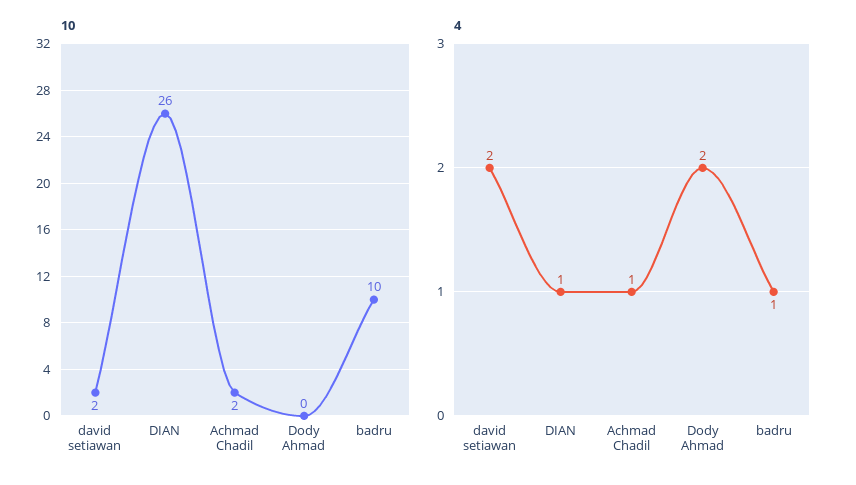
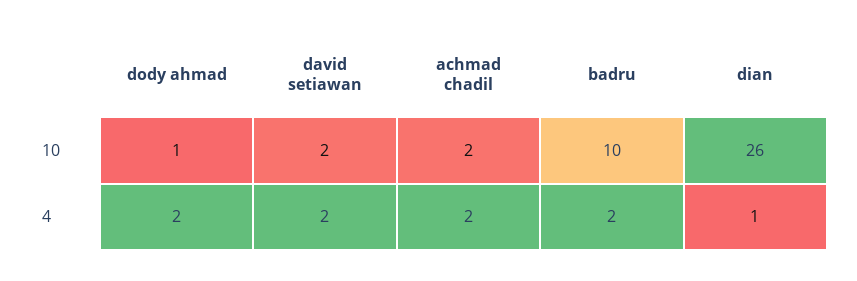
10, Dody Ahmad: 0 -> 1
4, Achmad Chadil: 1 -> 2
4, badru: 1 -> 2

